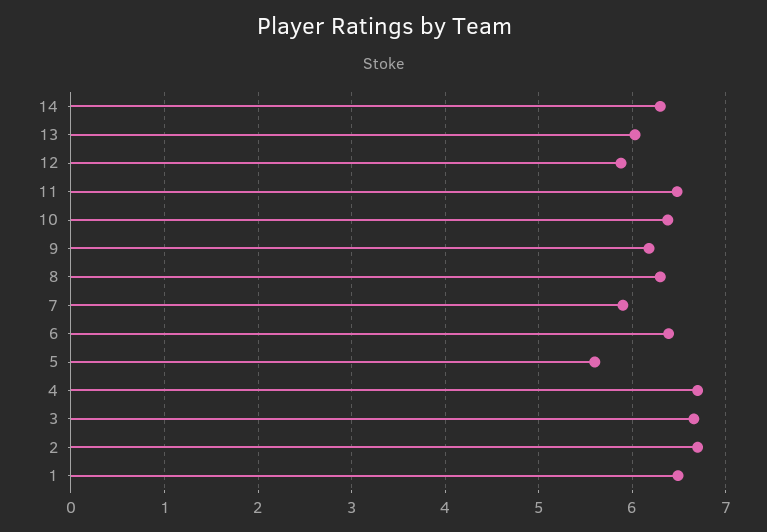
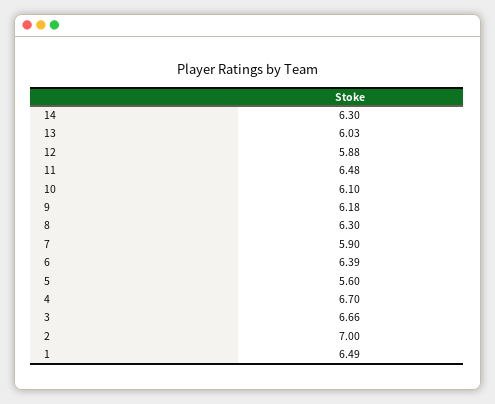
10: 6.4 -> 6.1
2: 6.7 -> 7

